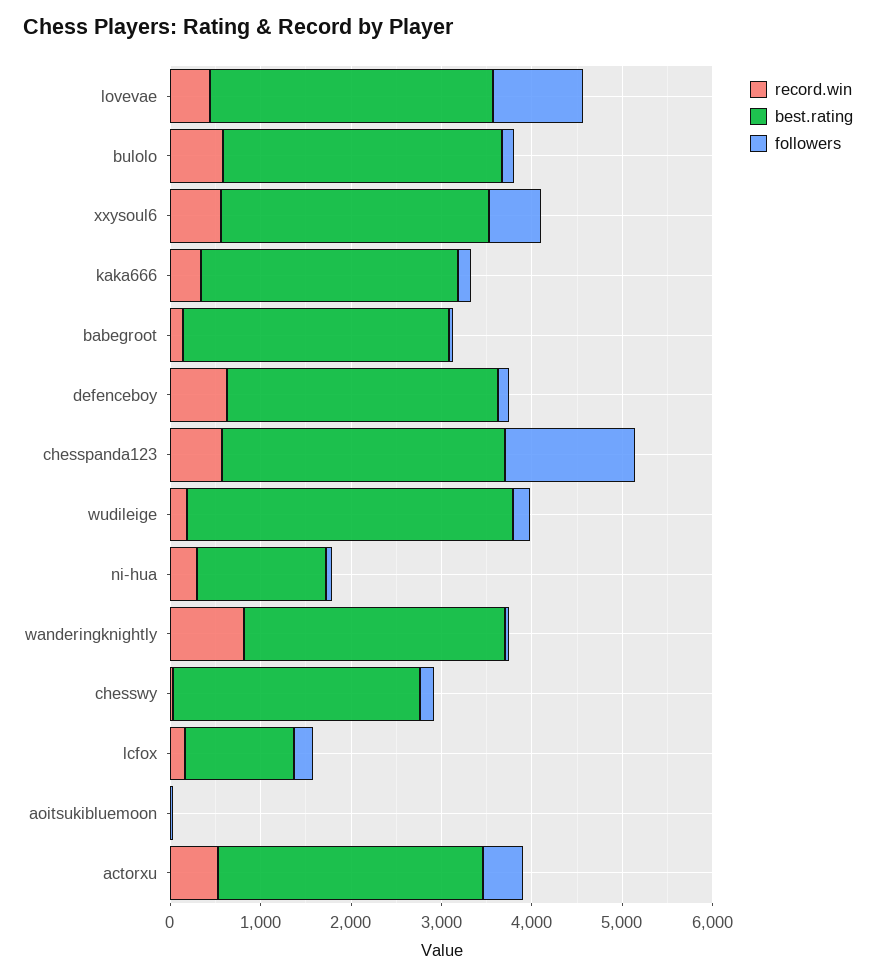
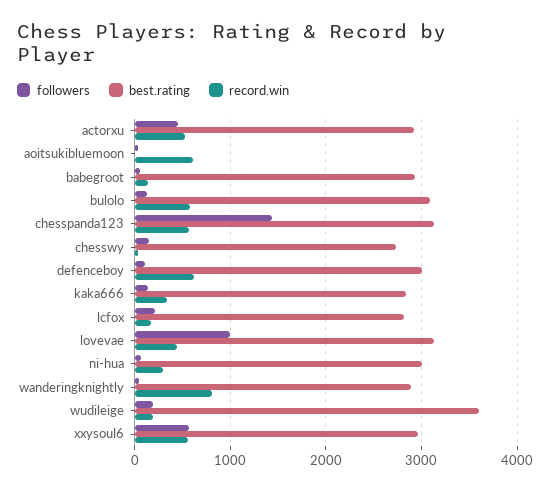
best.rating, ni-hua: 1400 -> 3000
best.rating, lcfox: 1200 -> 2800
record.win, aoitsukibluemoon: 0 -> 600

